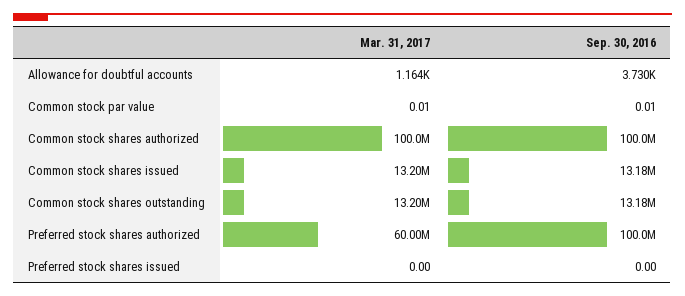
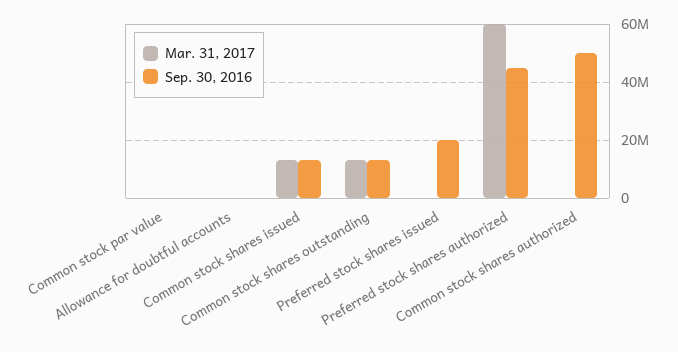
Mar. 31, 2017, Common stock shares authorized: 100000000 -> 0
Sep. 30, 2016, Common stock shares authorized: 100000000 -> 50000000
Sep. 30, 2016, Preferred stock shares authorized: 100000000 -> 45000000
Sep. 30, 2016, Preferred stock shares issued: 0 -> 20000000

